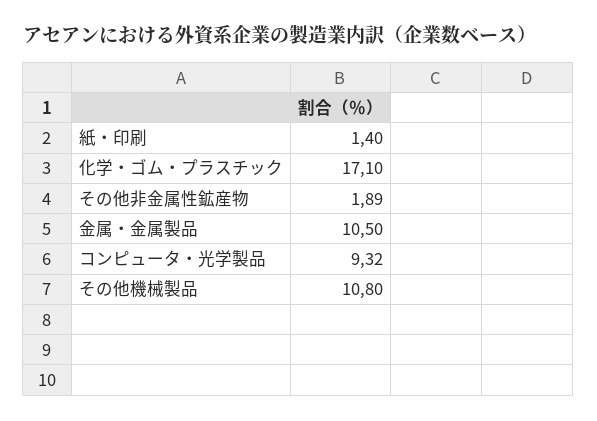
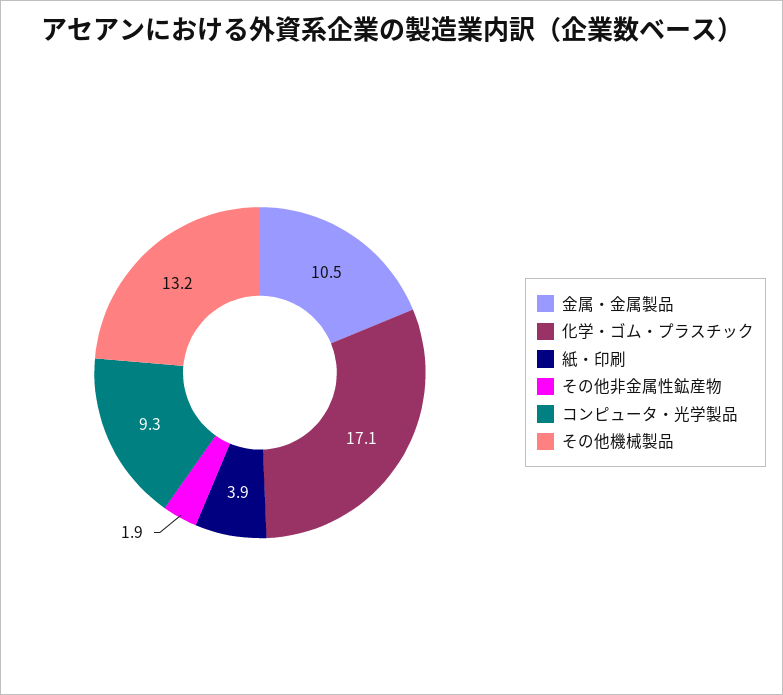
紙・印刷: 1.4 -> 3.9
その他機械製品: 10.8 -> 13.2

